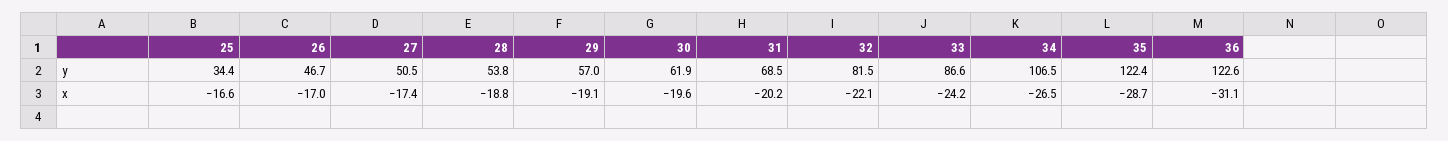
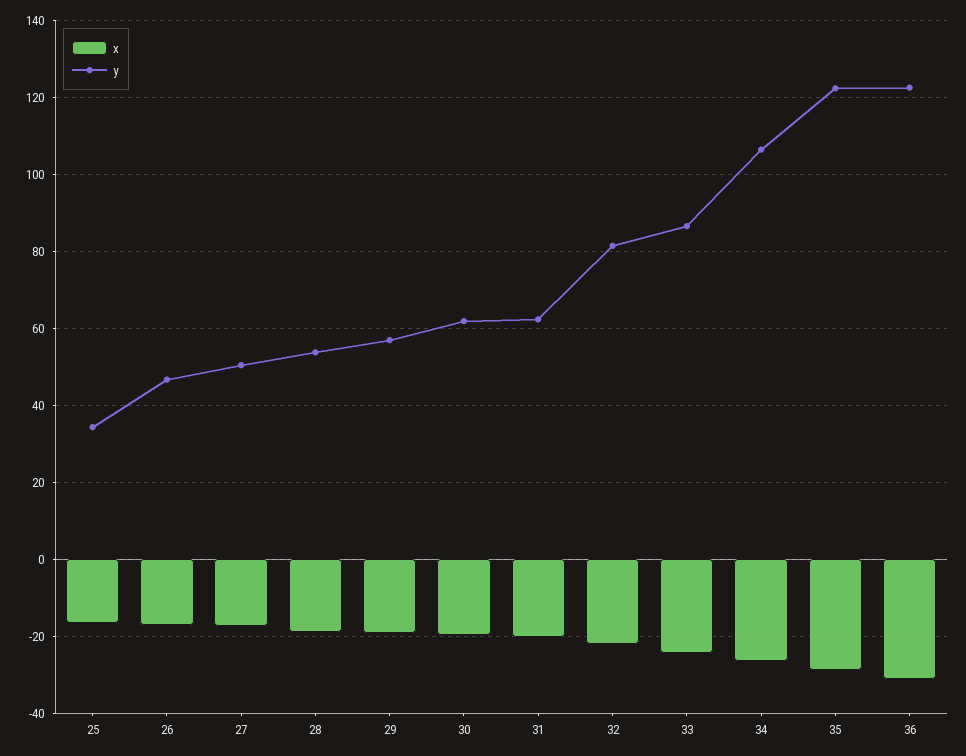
y, 31: 68.5 -> 62

